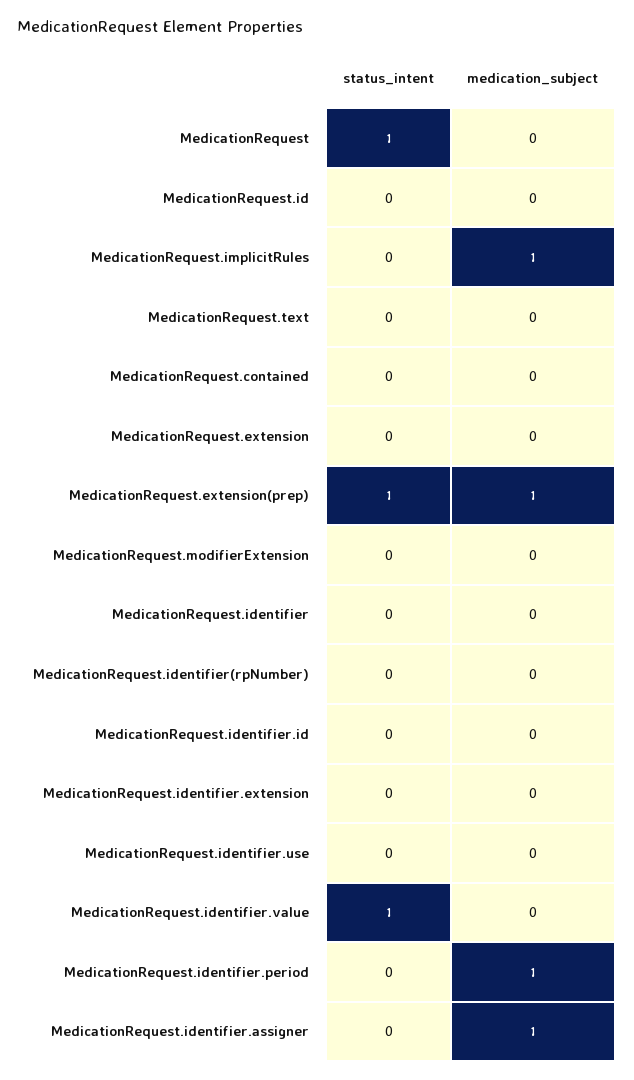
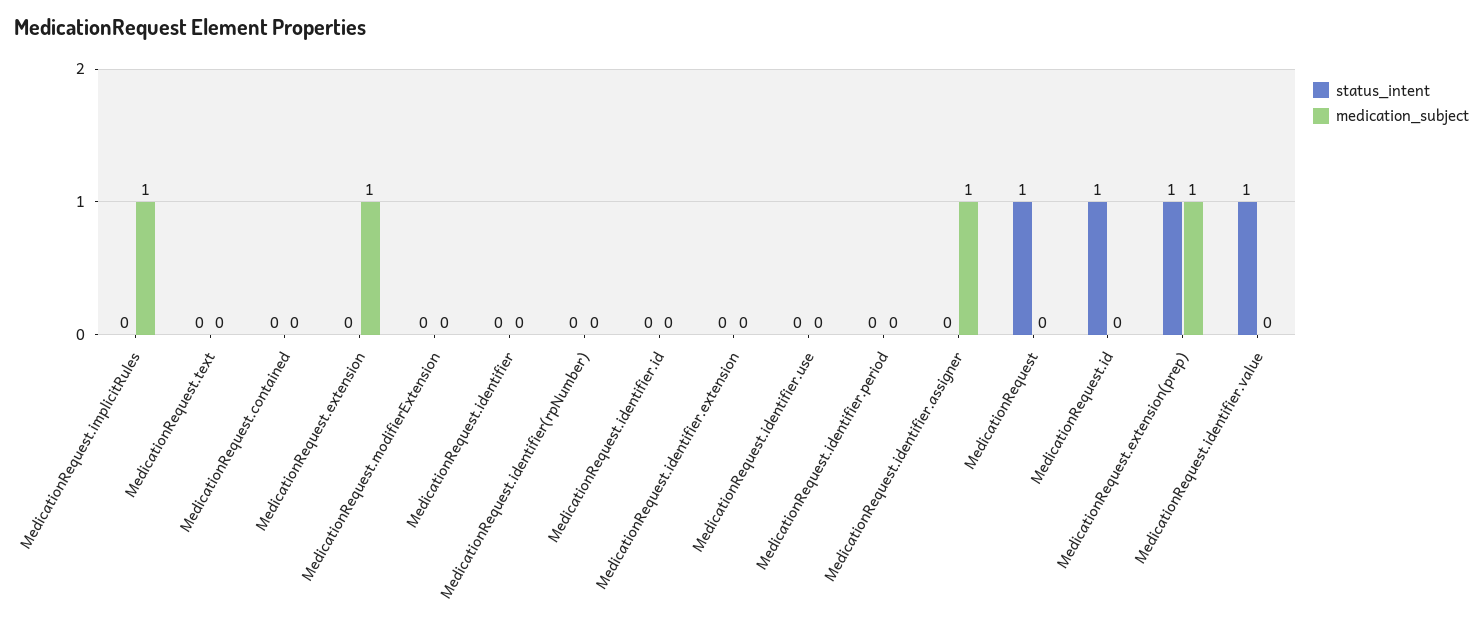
status_intent, MedicationRequest.id: 0 -> 1
medication_subject, MedicationRequest.extension: 0 -> 1
medication_subject, MedicationRequest.identifier.period: 1 -> 0

